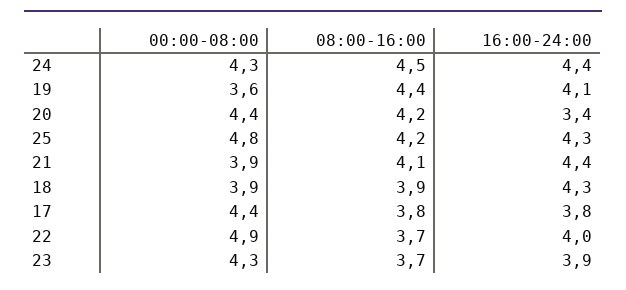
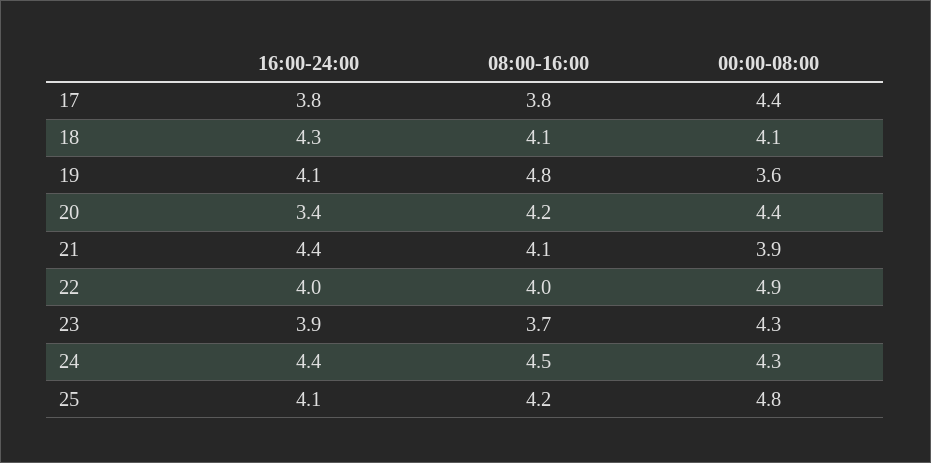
08:00-16:00, 19: 4.4 -> 4.8
16:00-24:00, 25: 4.3 -> 4.1
00:00-08:00, 18: 3.9 -> 4.1
08:00-16:00, 18: 3.9 -> 4.1
08:00-16:00, 22: 3.7 -> 4

